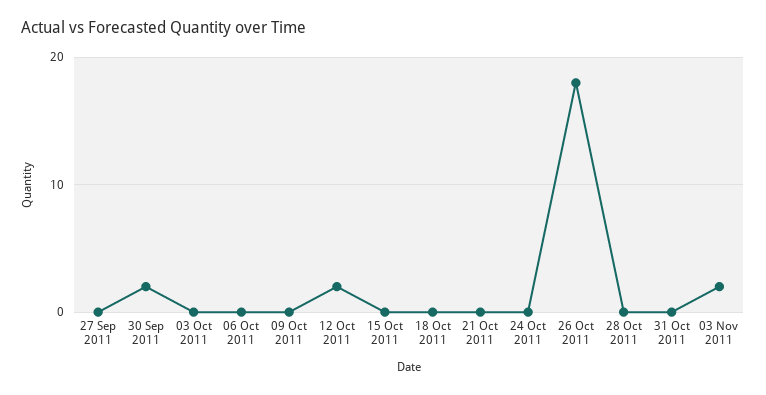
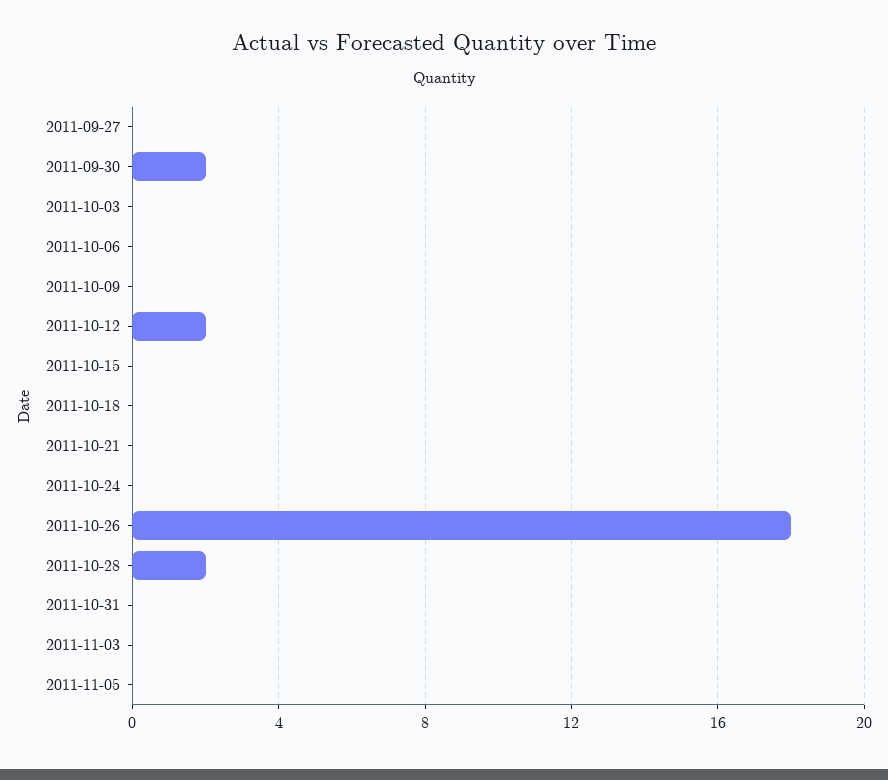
28 Oct 2011: 0 -> 2
03 Nov 2011: 2 -> 0
2011-11-05: none -> 0

